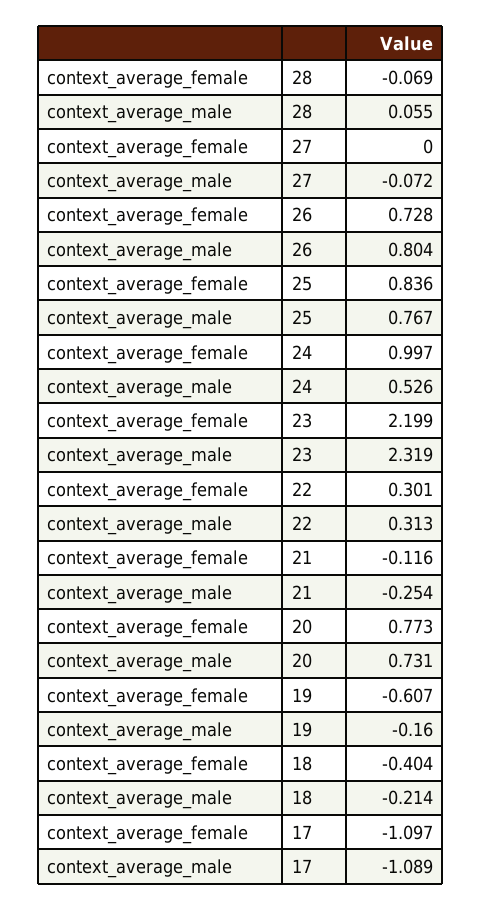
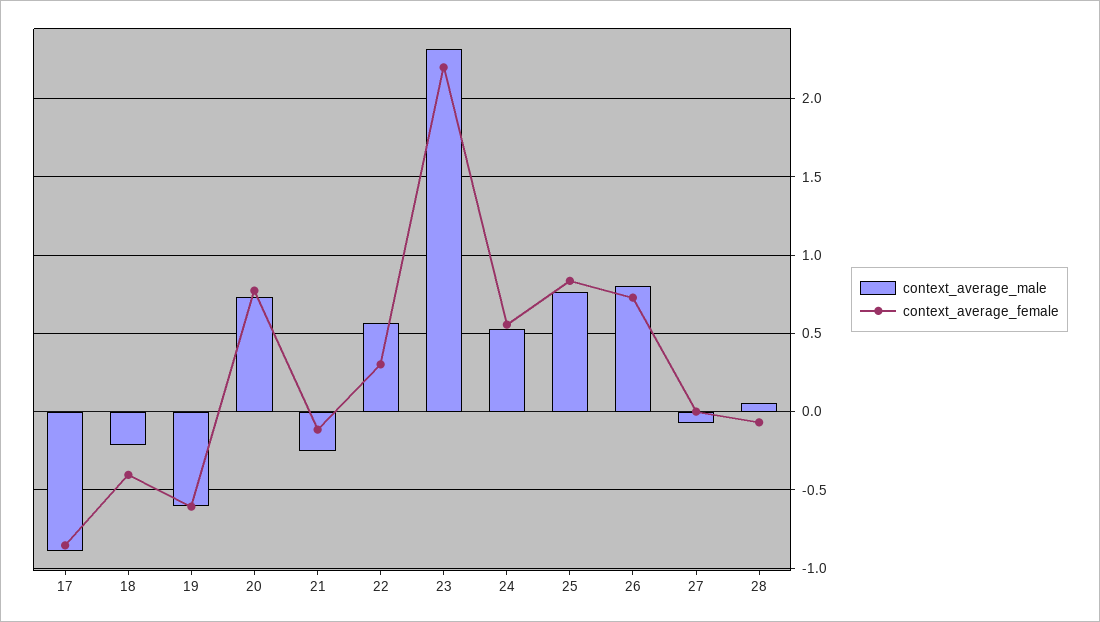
context_average_female, 24: 0.997 -> 0.55
context_average_male, 22: 0.313 -> 0.55
context_average_male, 19: -0.16 -> -0.6
context_average_female, 17: -1.097 -> -0.85
context_average_male, 17: -1.089 -> -0.9

